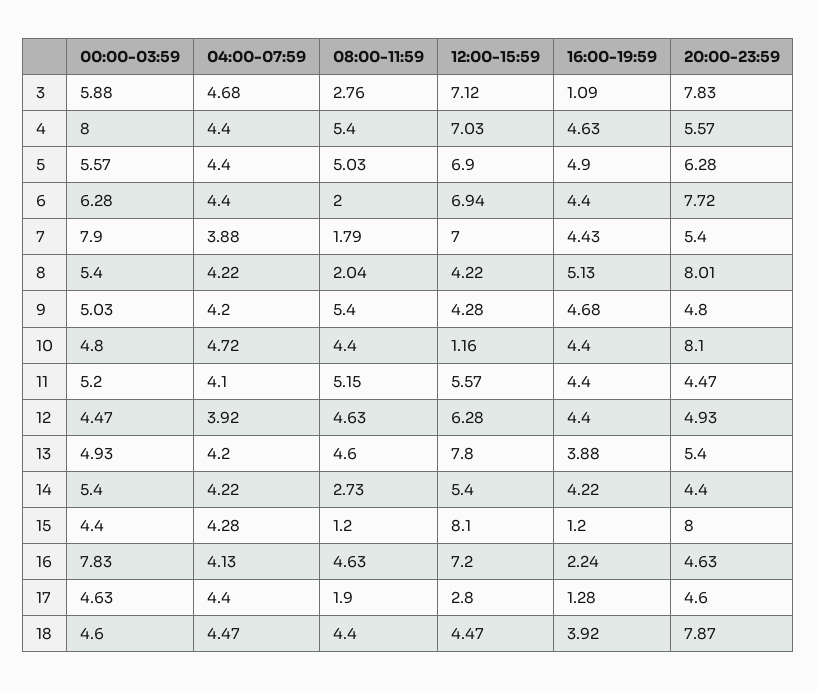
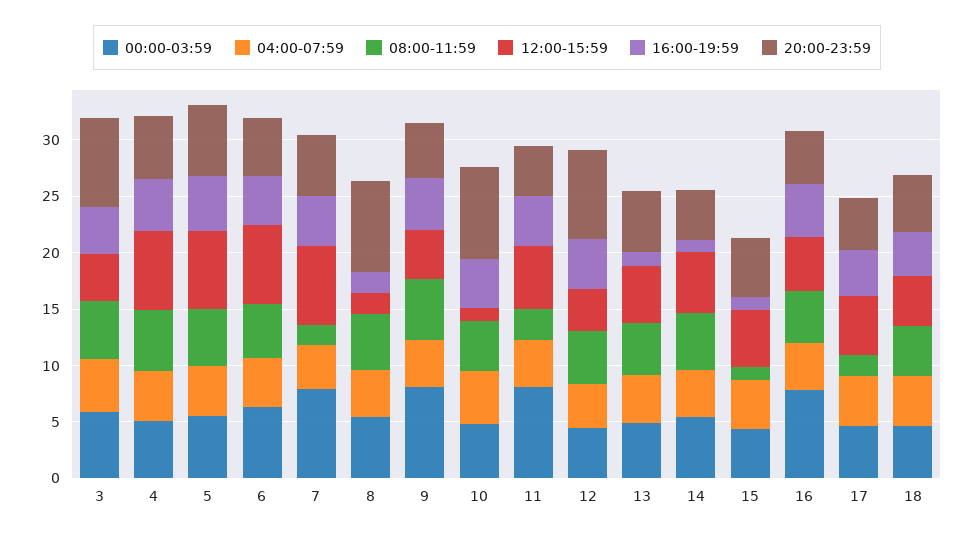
08:00-11:59, 3: 2.76 -> 5
12:00-15:59, 3: 7.12 -> 4
16:00-19:59, 3: 1.09 -> 4
00:00-03:59, 4: 8 -> 5
08:00-11:59, 6: 2 -> 5
20:00-23:59, 6: 7.72 -> 5
08:00-11:59, 8: 2.04 -> 5
12:00-15:59, 8: 4.22 -> 2
16:00-19:59, 8: 5.13 -> 2
00:00-03:59, 9: 5.03 -> 8
00:00-03:59, 11: 5.2 -> 8
08:00-11:59, 11: 5.15 -> 3
12:00-15:59, 12: 6.28 -> 4
20:00-23:59, 12: 4.93 -> 8
12:00-15:59, 13: 7.8 -> 5
16:00-19:59, 13: 3.88 -> 1
08:00-11:59, 14: 2.73 -> 5
16:00-19:59, 14: 4.22 -> 1
12:00-15:59, 15: 8.1 -> 5
20:00-23:59, 15: 8 -> 5
12:00-15:59, 16: 7.2 -> 5
16:00-19:59, 16: 2.24 -> 5
12:00-15:59, 17: 2.8 -> 5
16:00-19:59, 17: 1.28 -> 4
20:00-23:59, 18: 7.87 -> 5

